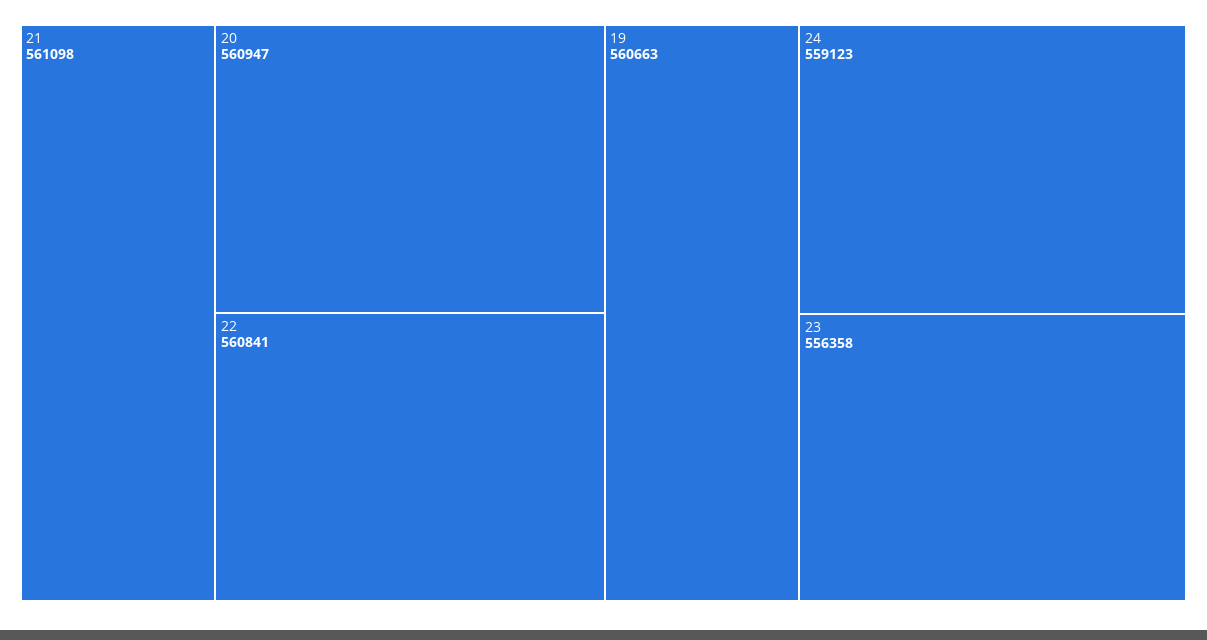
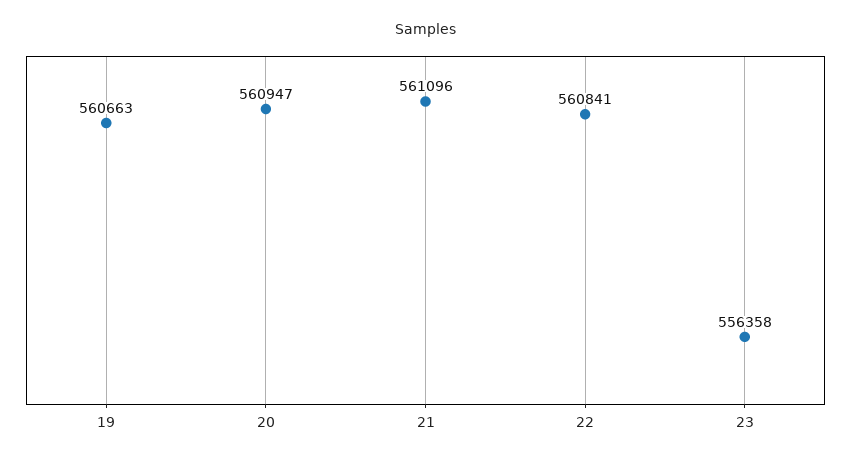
21: 561098 -> 561096
24: 559123 -> none

